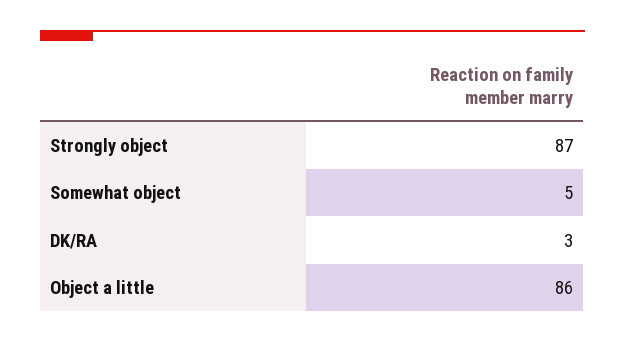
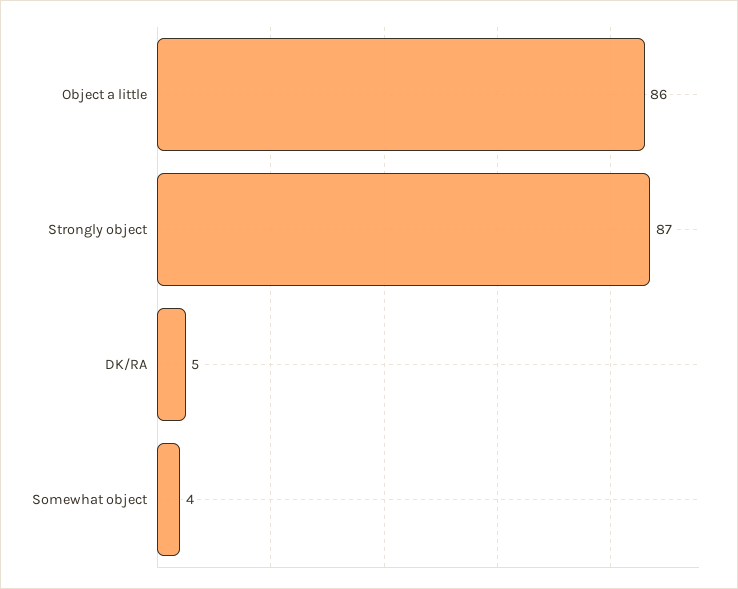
Somewhat object: 5 -> 4
DK/RA: 3 -> 5

